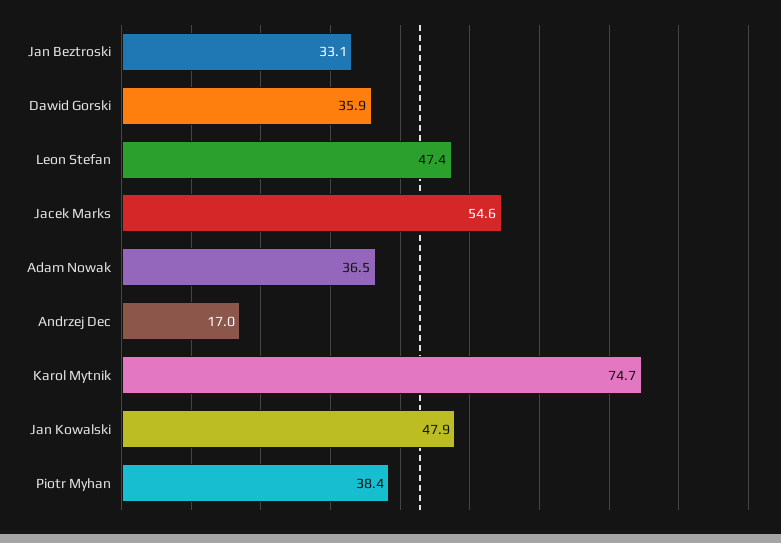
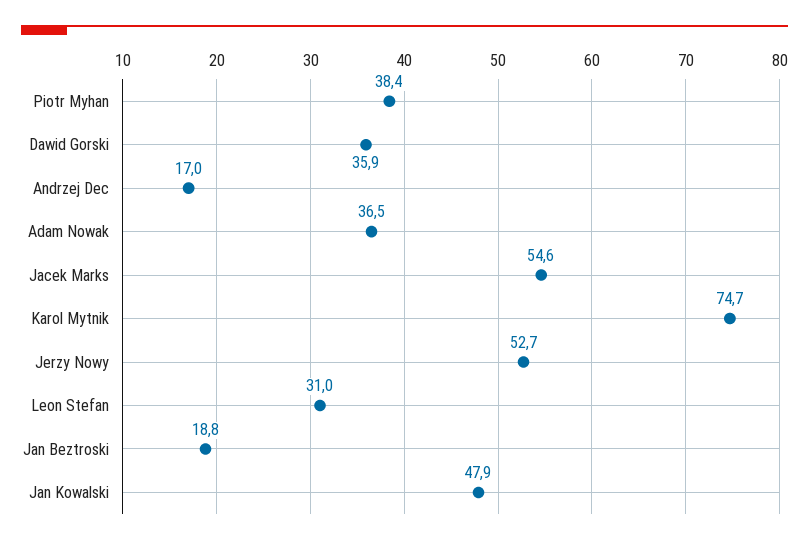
Jan Beztroski: 33.1 -> 18.8
Leon Stefan: 47.4 -> 31
Jerzy Nowy: none -> 52.7

